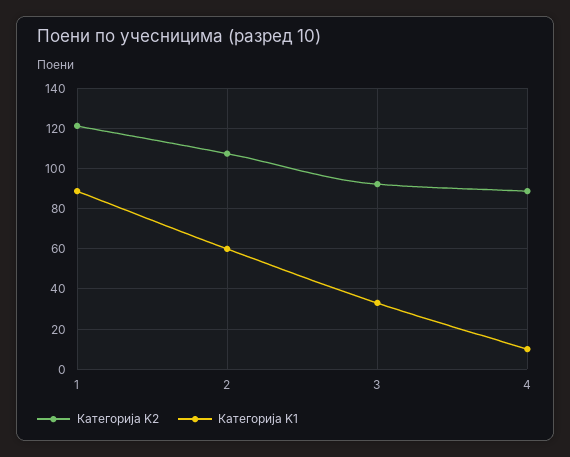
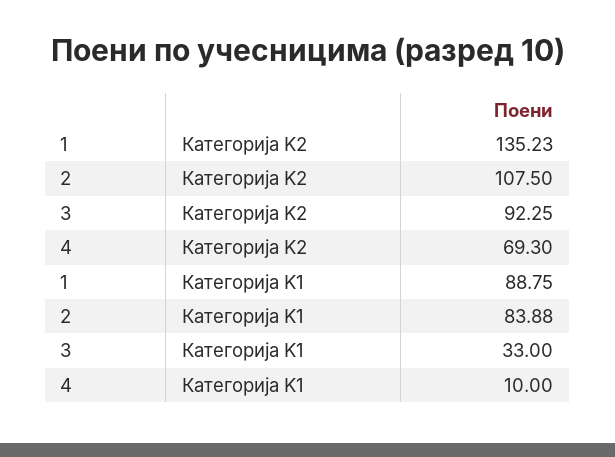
Категорија K2, 1: 120 -> 135.23
Категорија K1, 2: 60 -> 83.88
Категорија K2, 4: 90 -> 69.3

